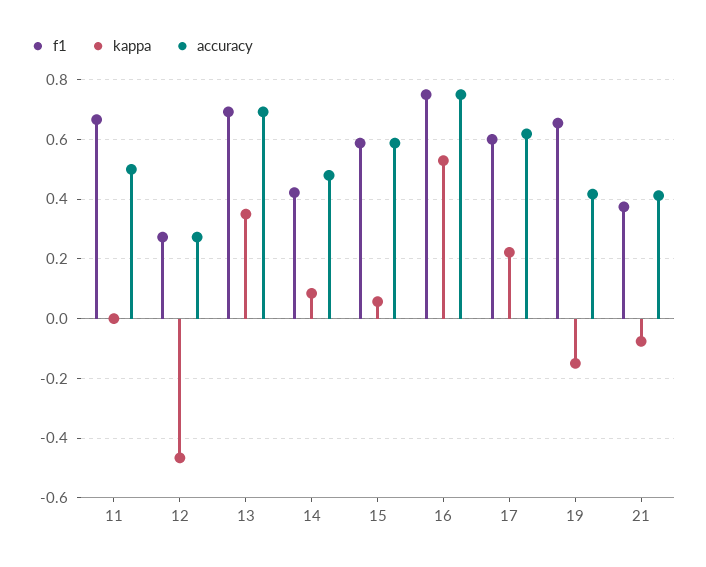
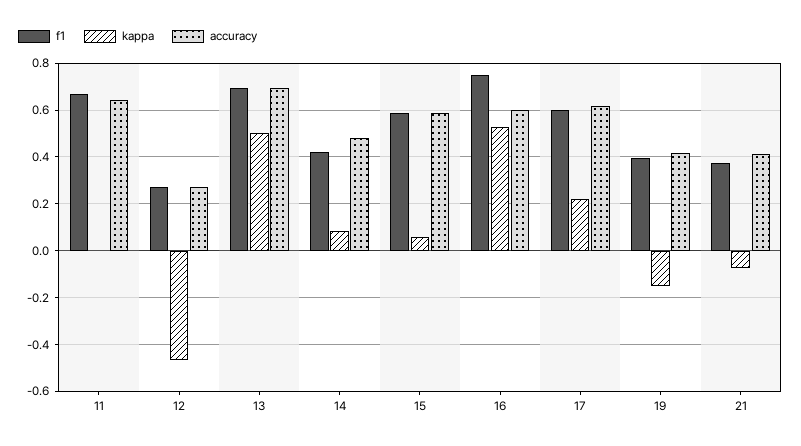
accuracy, 11: 0.5 -> 0.65
kappa, 13: 0.35 -> 0.5
accuracy, 16: 0.75 -> 0.6
f1, 19: 0.65 -> 0.4

